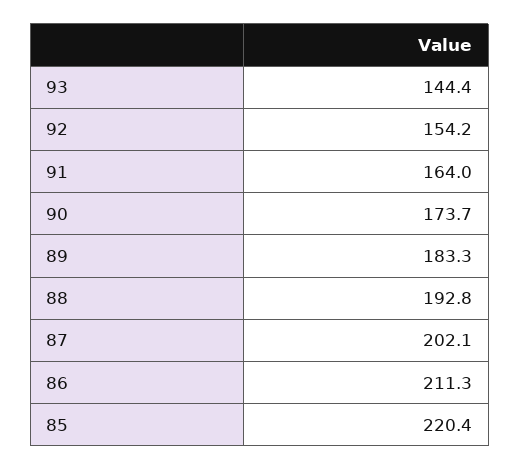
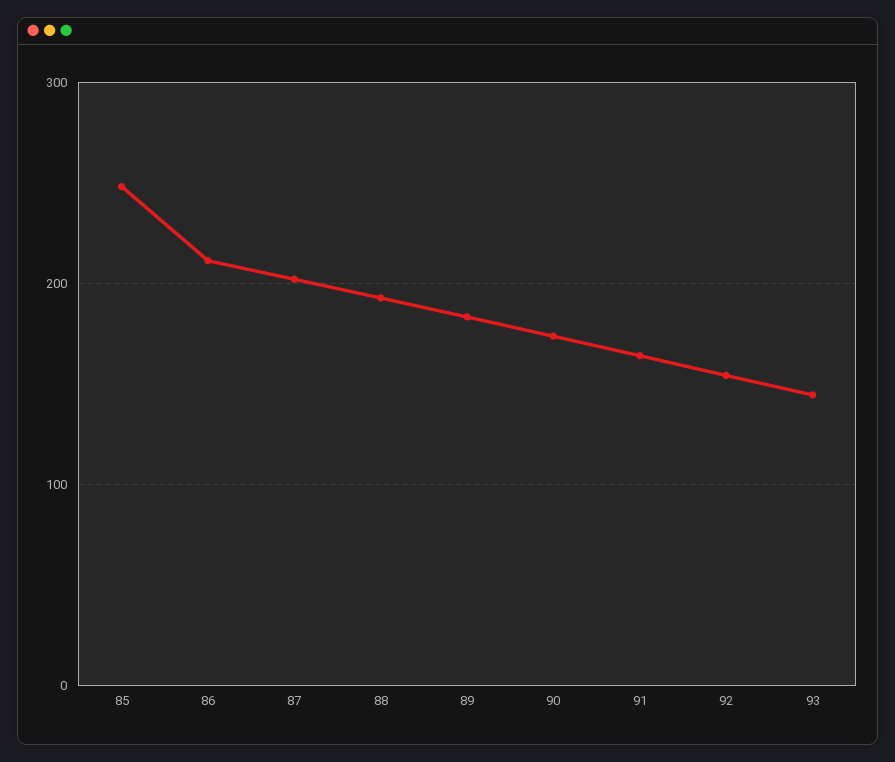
85: 220.4 -> 250

